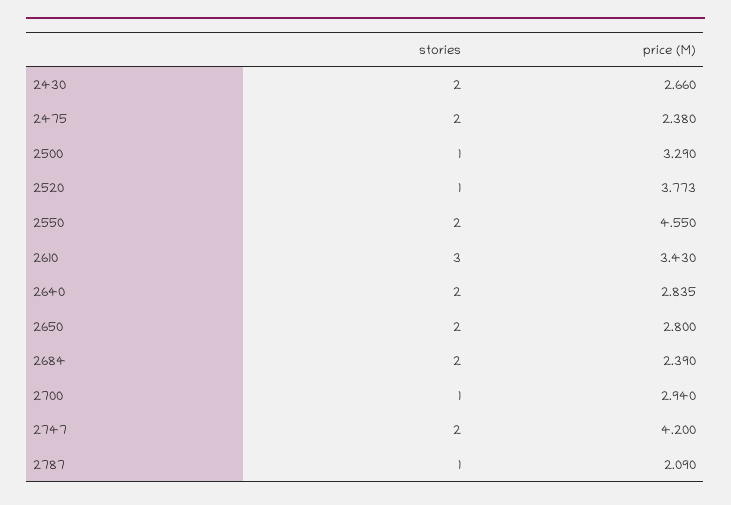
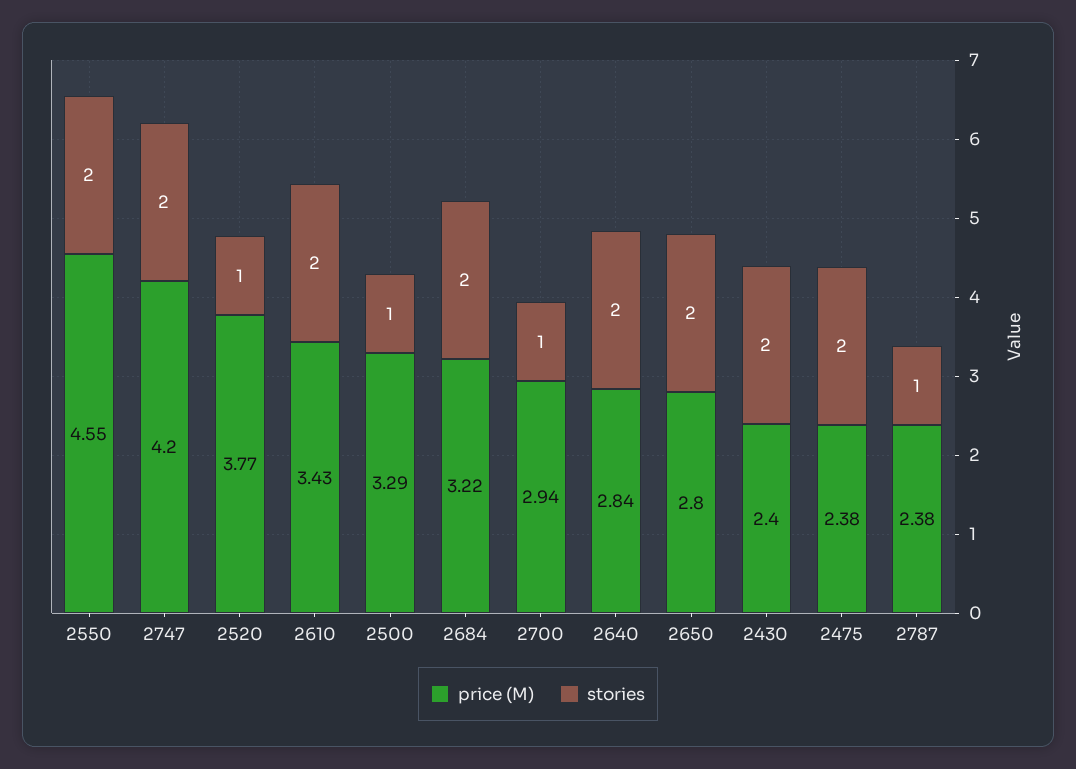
price (M), 2430: 2.66 -> 2.4
stories, 2610: 3 -> 2
price (M), 2684: 2.39 -> 3.22
price (M), 2787: 2.09 -> 2.38

